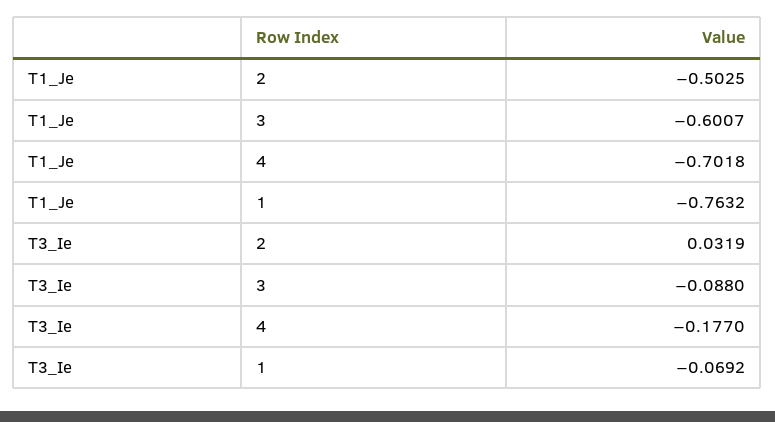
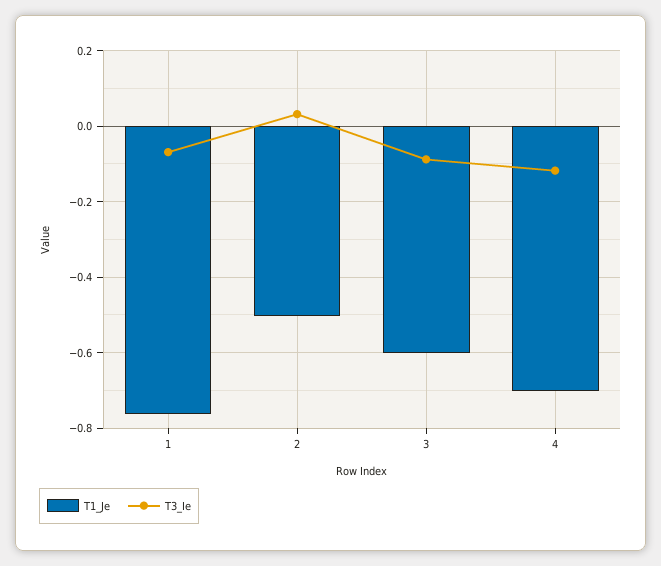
T3_Ie, 4: -0.177 -> -0.12

